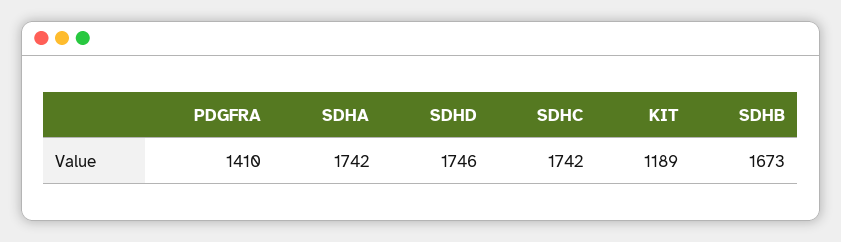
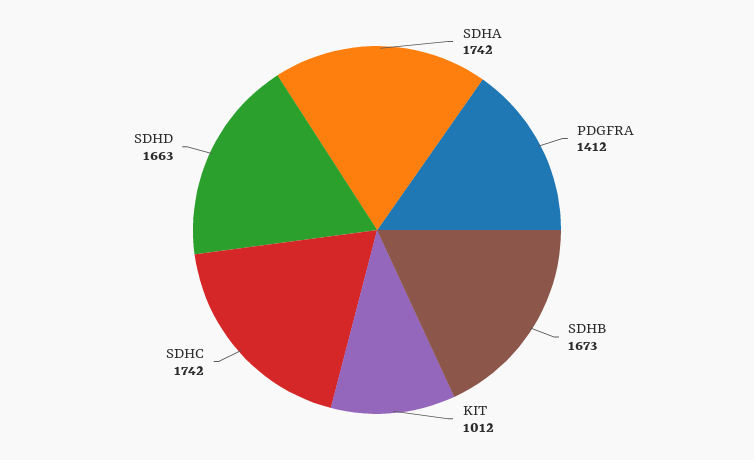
PDGFRA: 1410 -> 1412
SDHD: 1746 -> 1663
KIT: 1189 -> 1012

